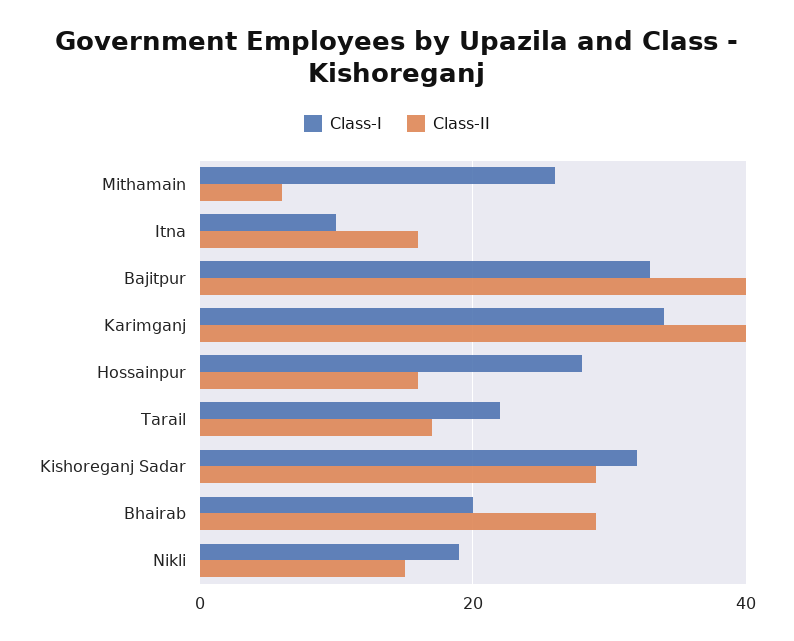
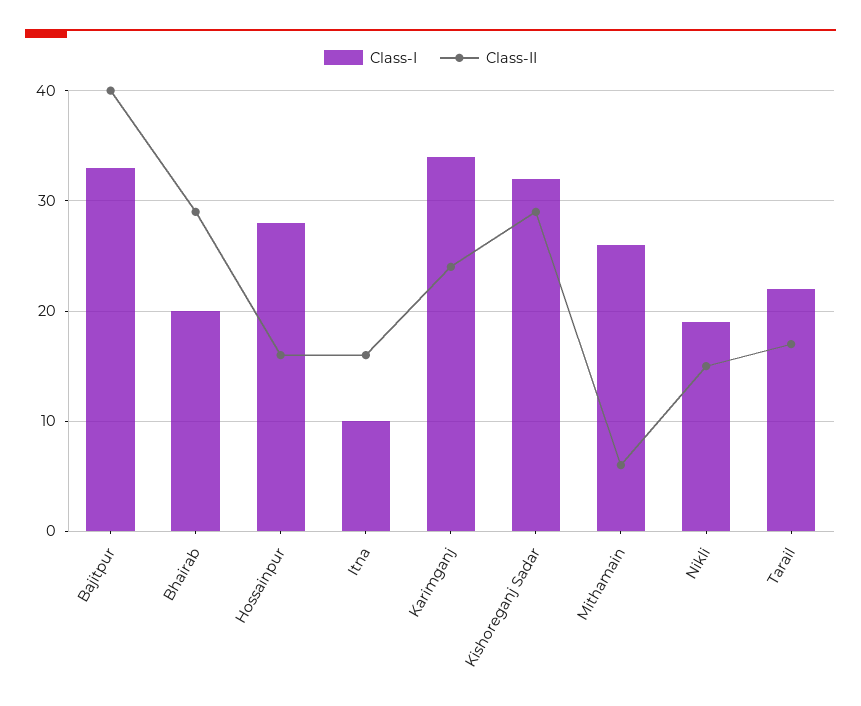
Class-II, Karimganj: 40 -> 24

